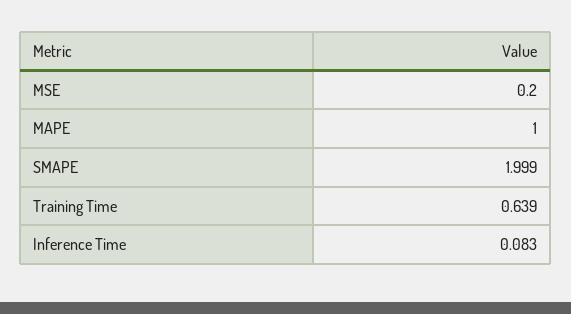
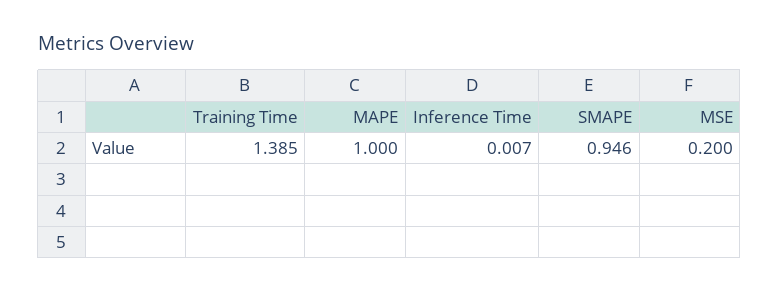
SMAPE: 1.999 -> 0.946
Training Time: 0.639 -> 1.385
Inference Time: 0.083 -> 0.007

